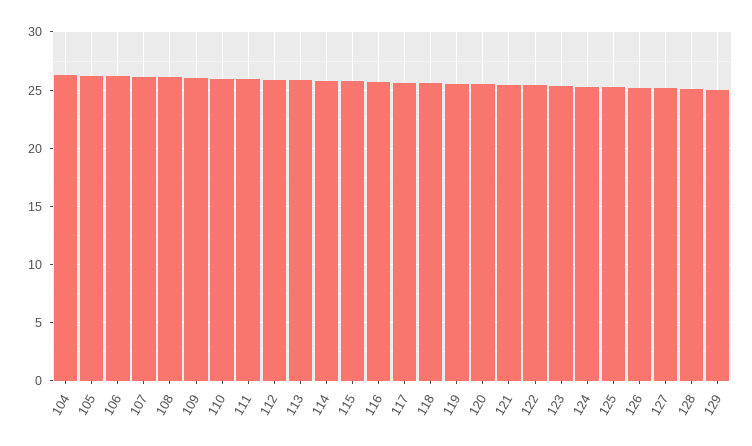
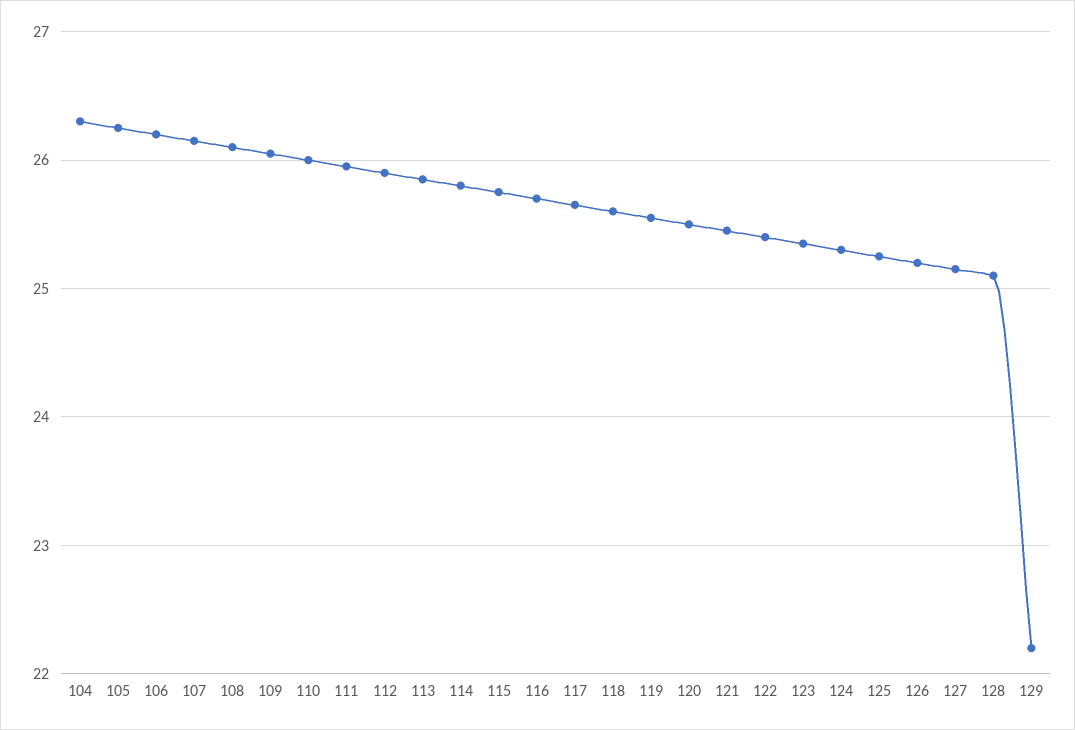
129: 25 -> 22.2

